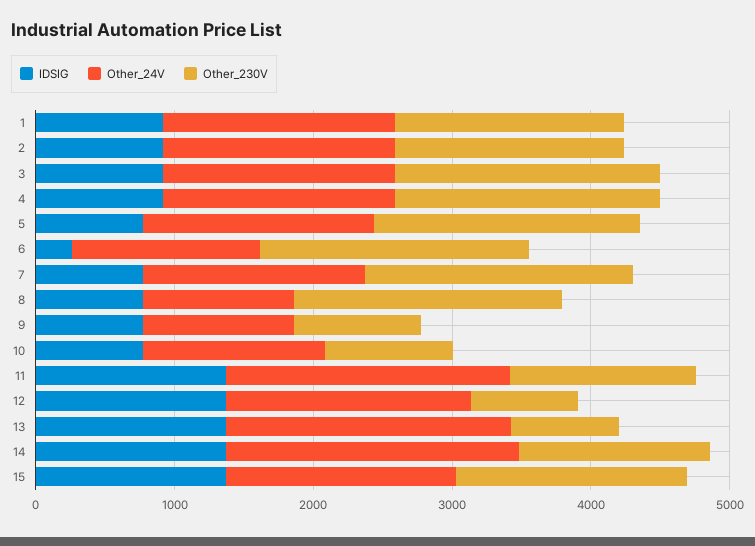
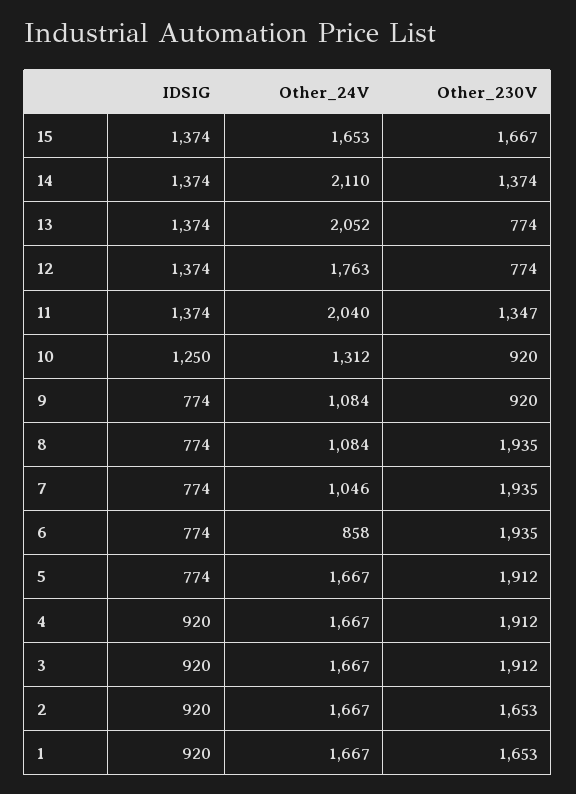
IDSIG, 6: 200 -> 774
Other_24V, 6: 1400 -> 858
Other_24V, 7: 1600 -> 1046
IDSIG, 10: 800 -> 1250

